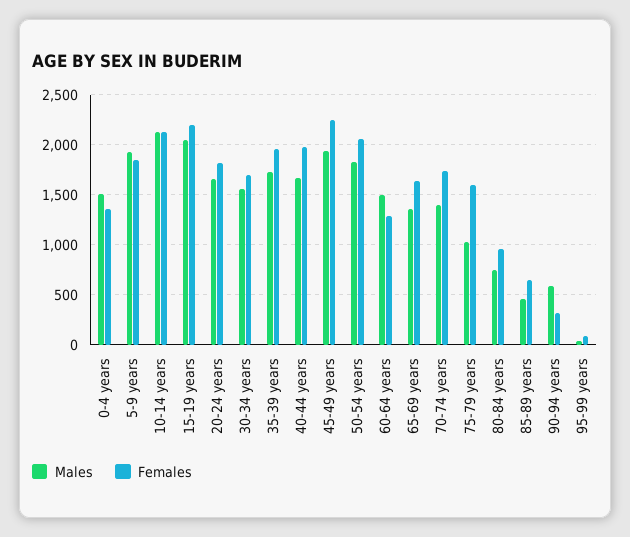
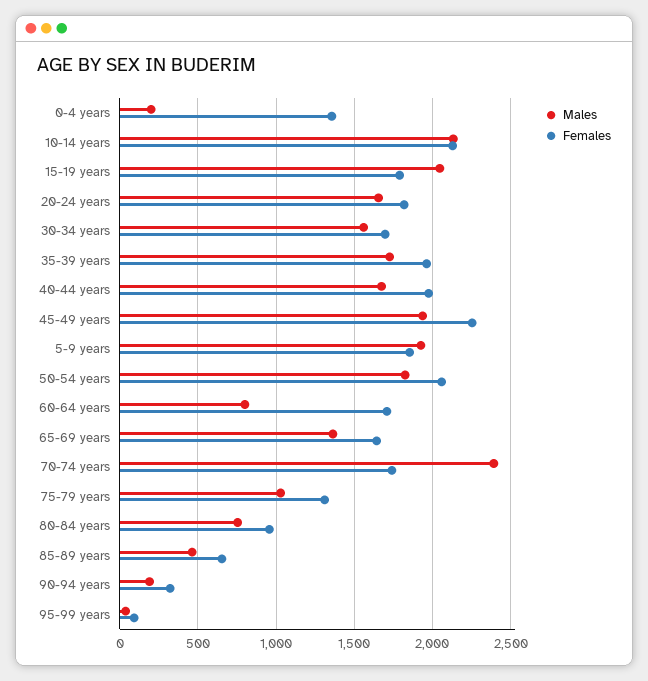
Males, 0-4 years: 1500 -> 200
Females, 15-19 years: 2200 -> 1800
Males, 60-64 years: 1500 -> 800
Females, 60-64 years: 1300 -> 1700
Males, 70-74 years: 1400 -> 2400
Females, 75-79 years: 1600 -> 1300
Males, 90-94 years: 600 -> 200

